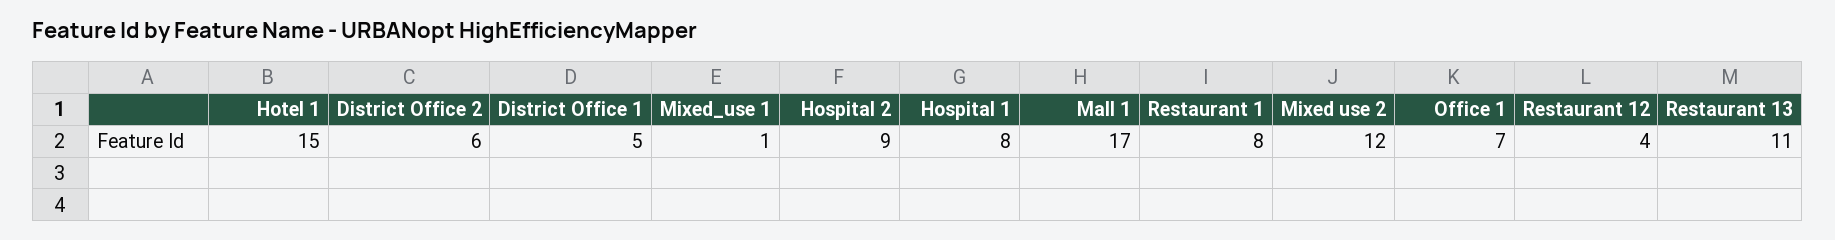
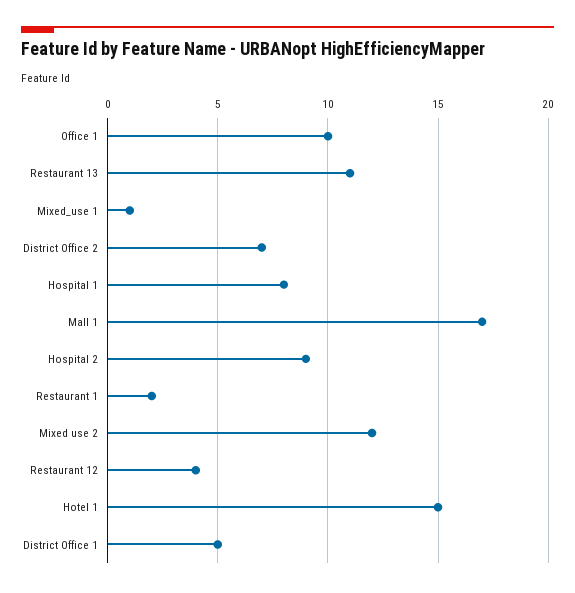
District Office 2: 6 -> 7
Restaurant 1: 8 -> 2
Office 1: 7 -> 10

